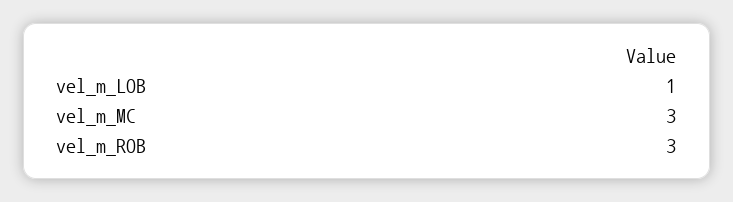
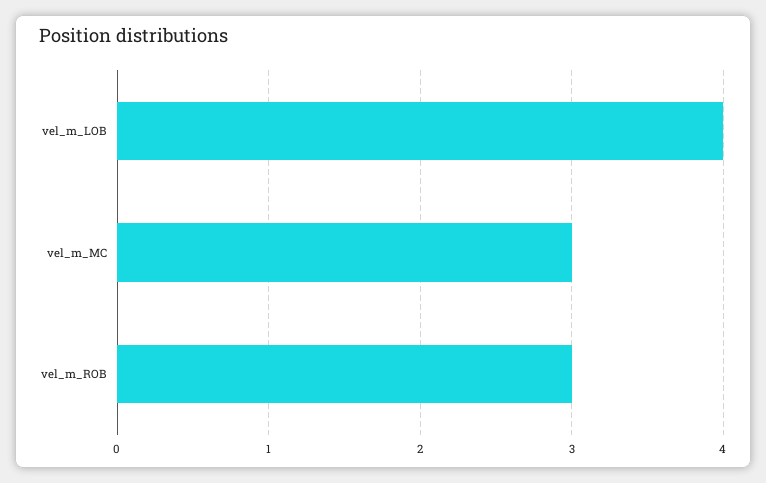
vel_m_LOB: 1 -> 4

